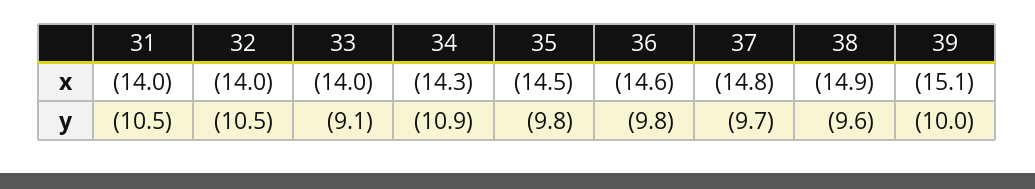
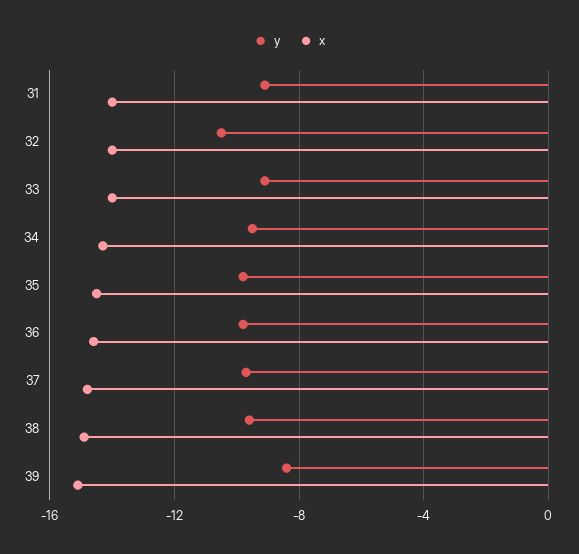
y, 31: -10.5 -> -9
y, 34: -10.9 -> -9.5
y, 39: -10 -> -8.5

